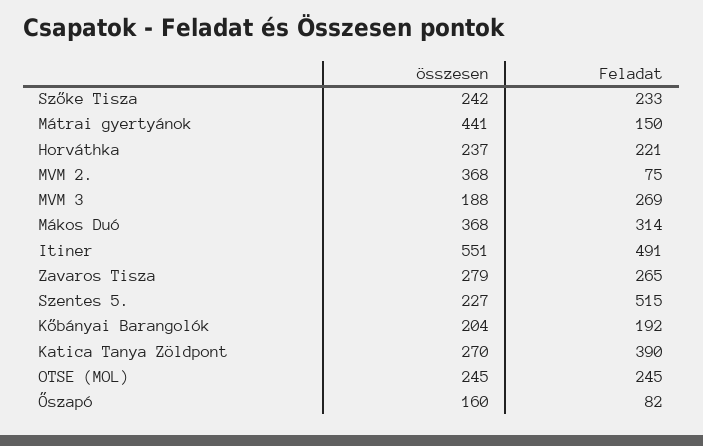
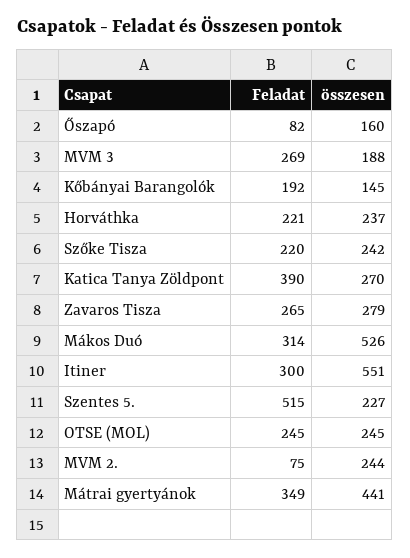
Feladat, Szőke Tisza: 233 -> 220
Feladat, Mátrai gyertyánok: 150 -> 349
összesen, MVM 2.: 368 -> 244
összesen, Mákos Duó: 368 -> 526
Feladat, Itiner: 491 -> 300
összesen, Kőbányai Barangolók: 204 -> 145

